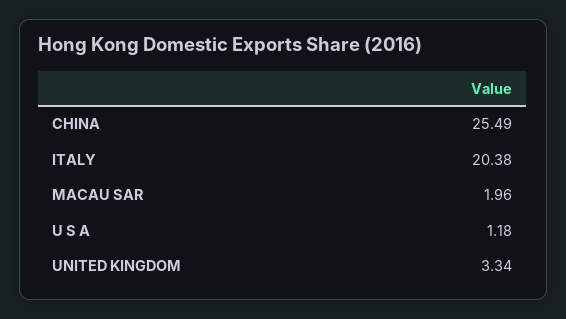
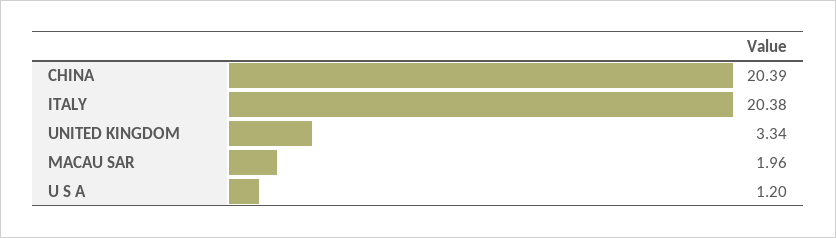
CHINA: 25.49 -> 20.39
U S A: 1.18 -> 1.2

